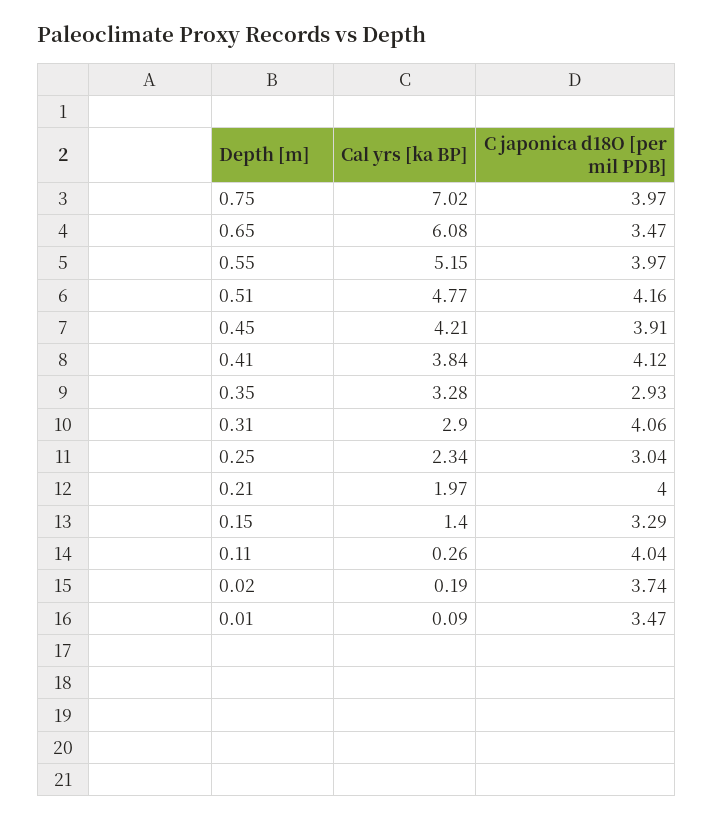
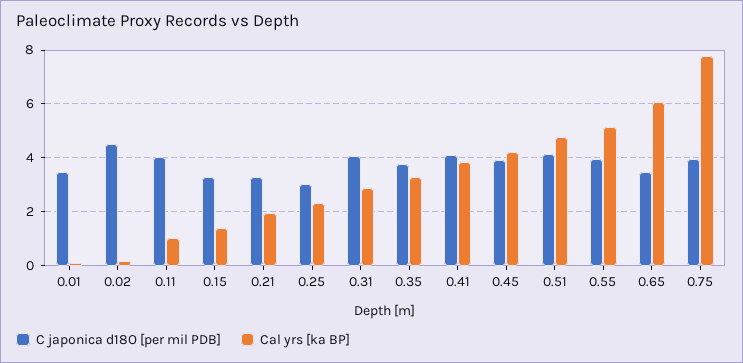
Cal yrs [ka BP], 0.75: 7.02 -> 7.75
C japonica d18O [per mil PDB], 0.35: 2.93 -> 3.75
C japonica d18O [per mil PDB], 0.21: 4 -> 3.25
Cal yrs [ka BP], 0.11: 0.26 -> 1
C japonica d18O [per mil PDB], 0.02: 3.74 -> 4.5

